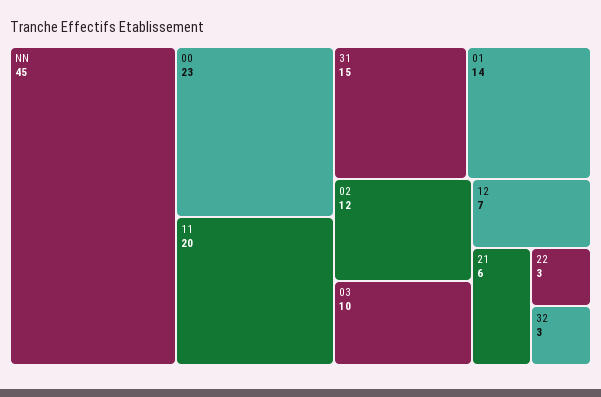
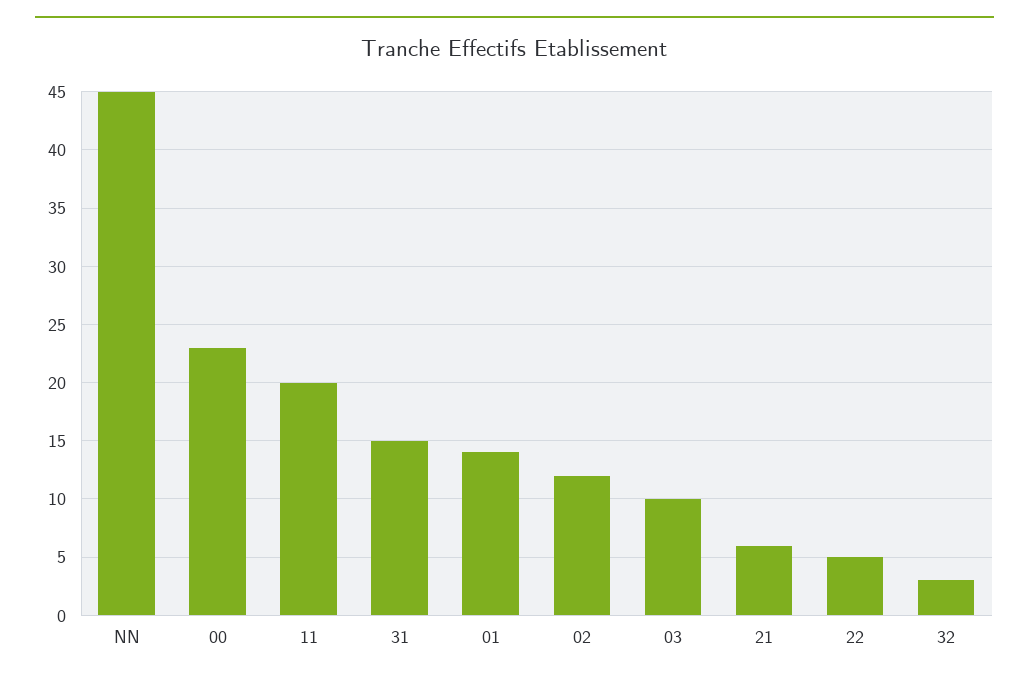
12: 7 -> none
22: 3 -> 5

